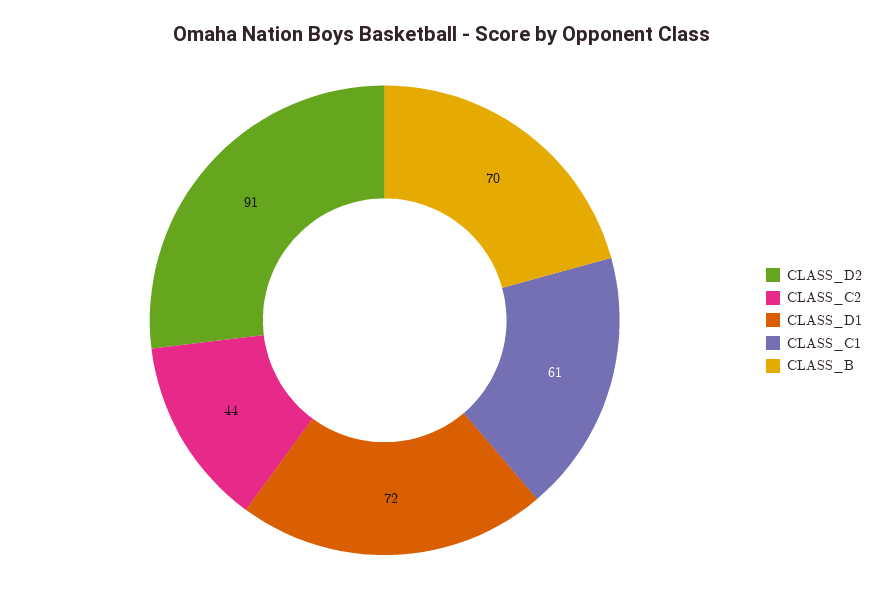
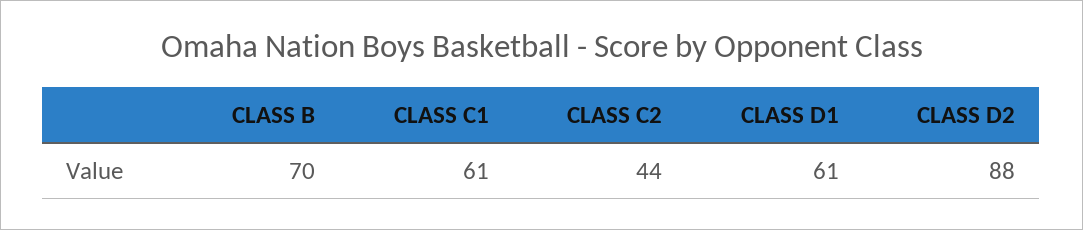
CLASS_D2: 91 -> 88
CLASS_D1: 72 -> 61

